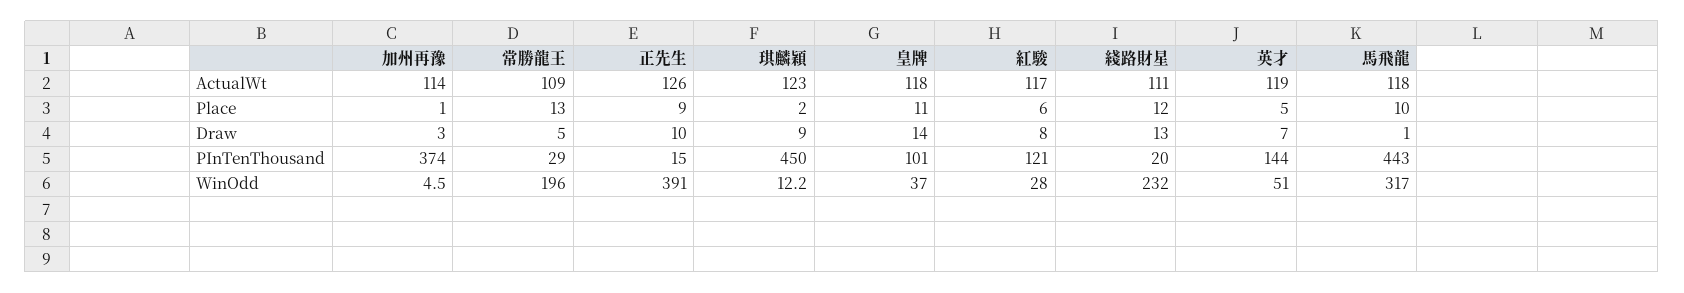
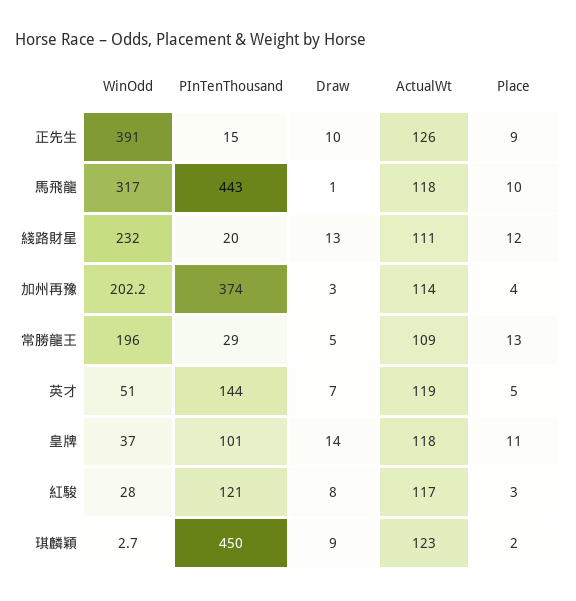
加州再豫, Place: 1 -> 4
紅駿, Place: 6 -> 3
加州再豫, WinOdd: 4.5 -> 202.2
琪麟穎, WinOdd: 12.2 -> 2.7

